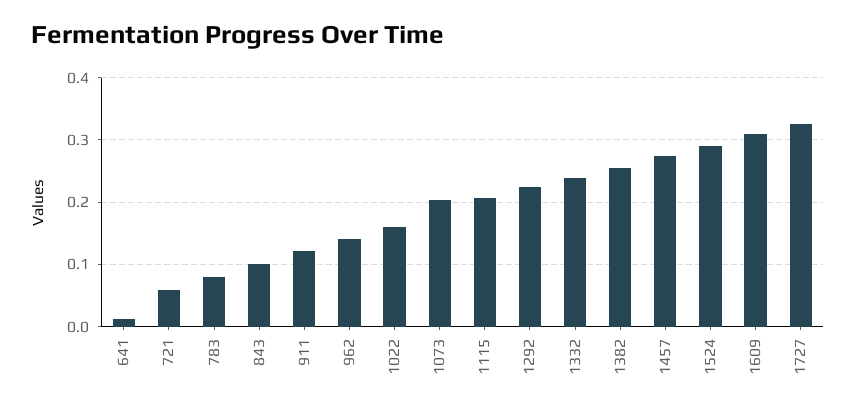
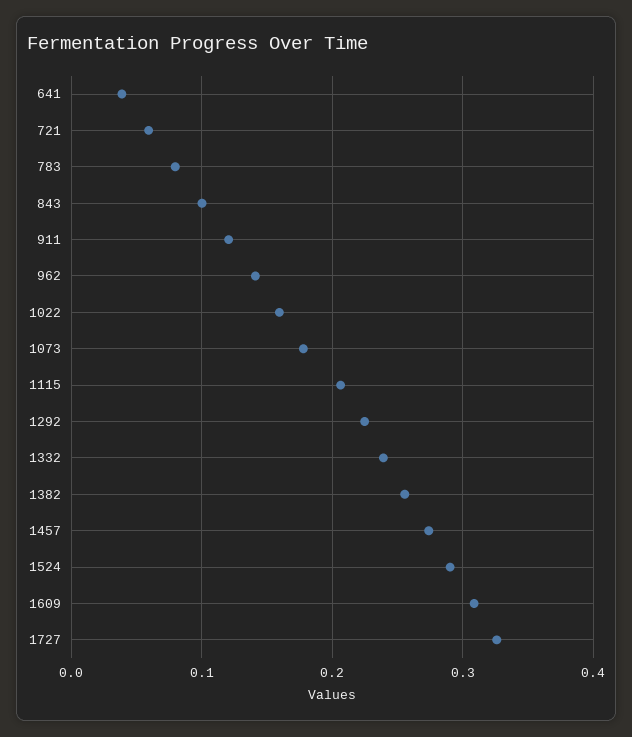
641: 0.01 -> 0.04
1073: 0.2 -> 0.18

